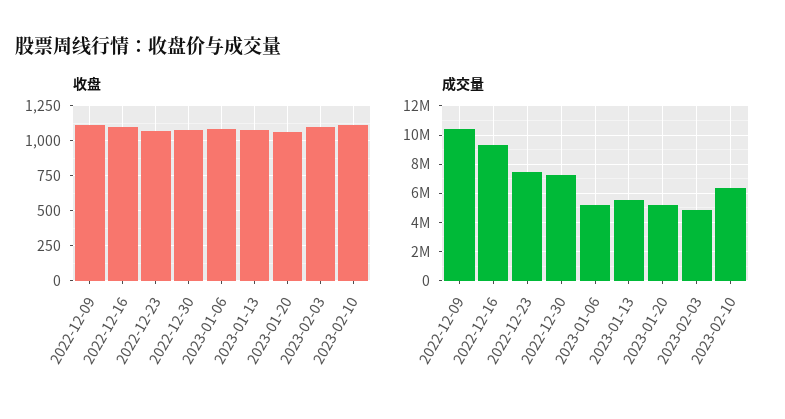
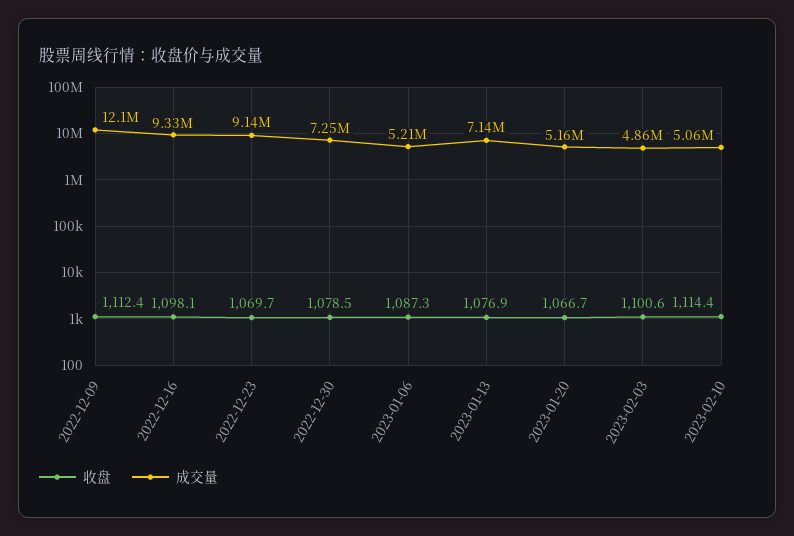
成交量, 2022-12-09: 10500000 -> 12100000
成交量, 2022-12-23: 7500000 -> 9140000
成交量, 2023-01-13: 5500000 -> 7140000
成交量, 2023-02-10: 6500000 -> 5060000

